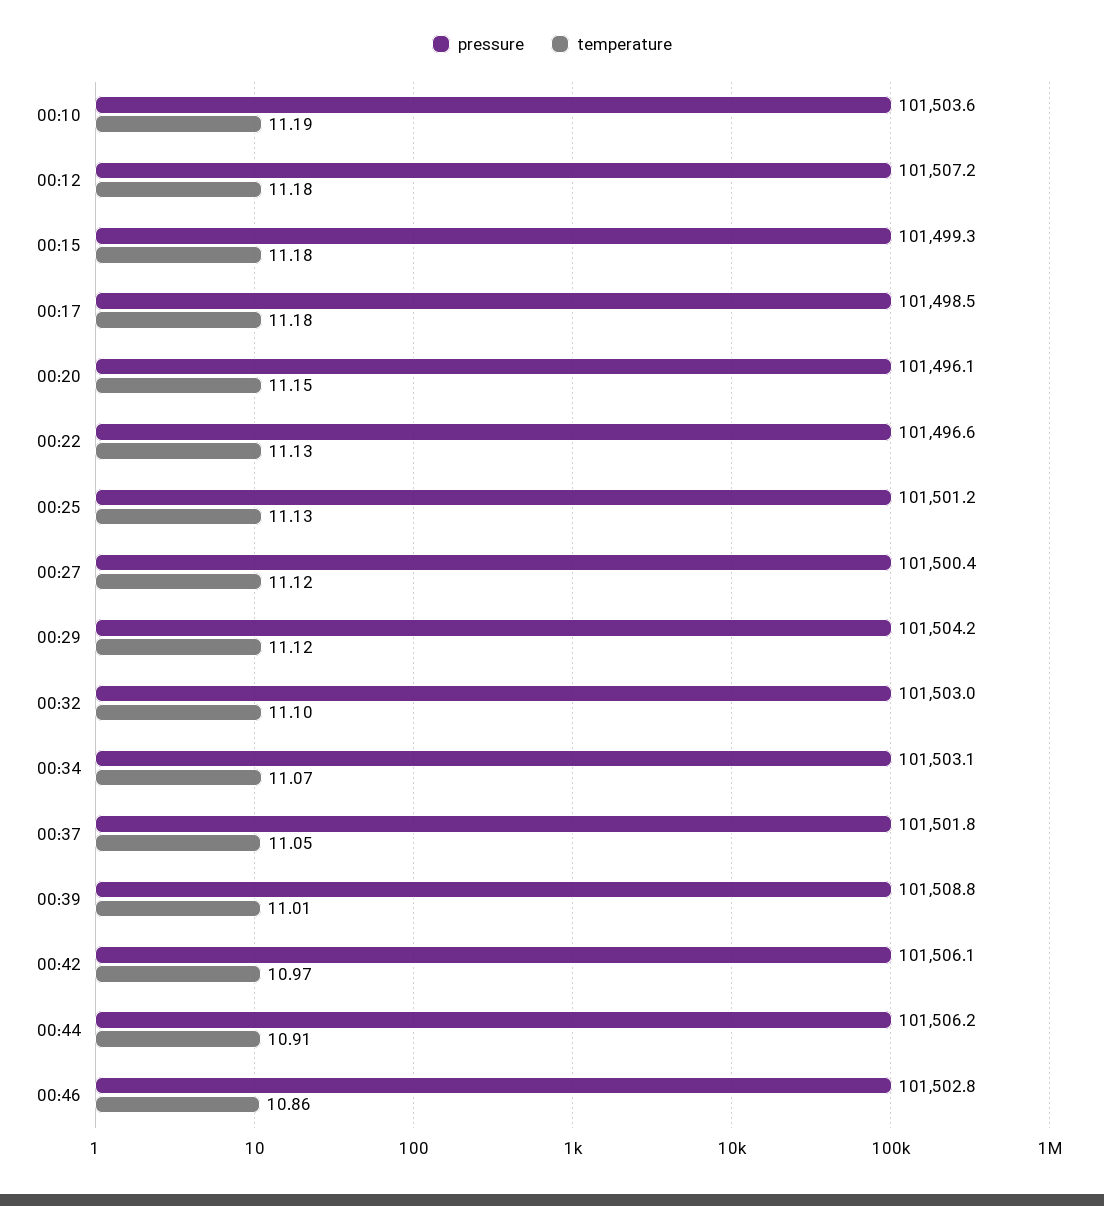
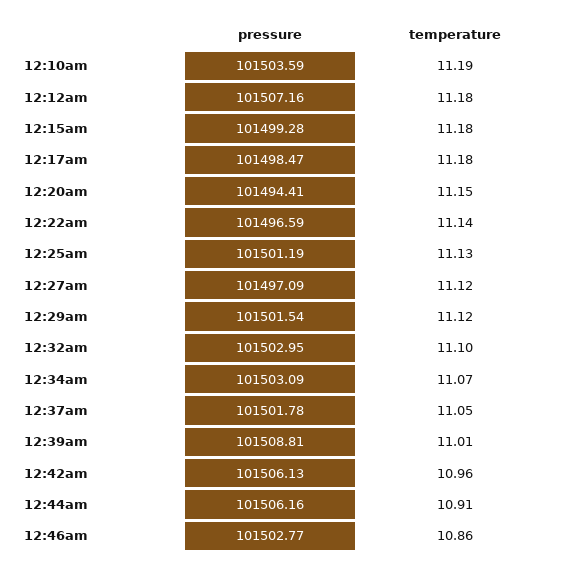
pressure, 00:20: 101496.1 -> 101494.41
temperature, 00:22: 11.13 -> 11.14
pressure, 00:27: 101500.4 -> 101497.09
pressure, 00:29: 101504.2 -> 101501.54
temperature, 00:42: 10.97 -> 10.96

